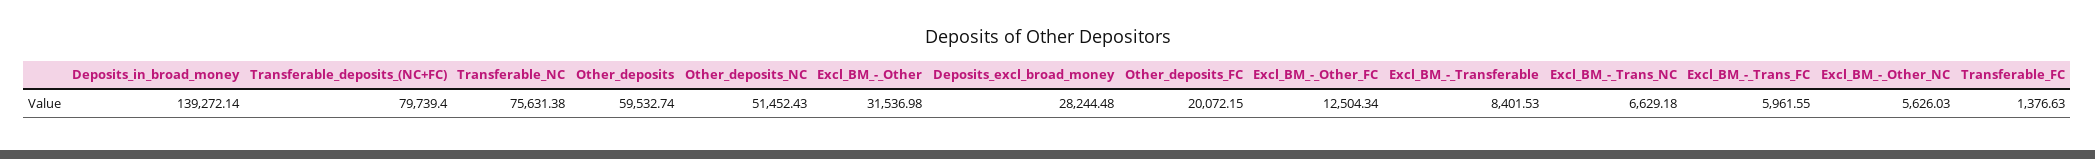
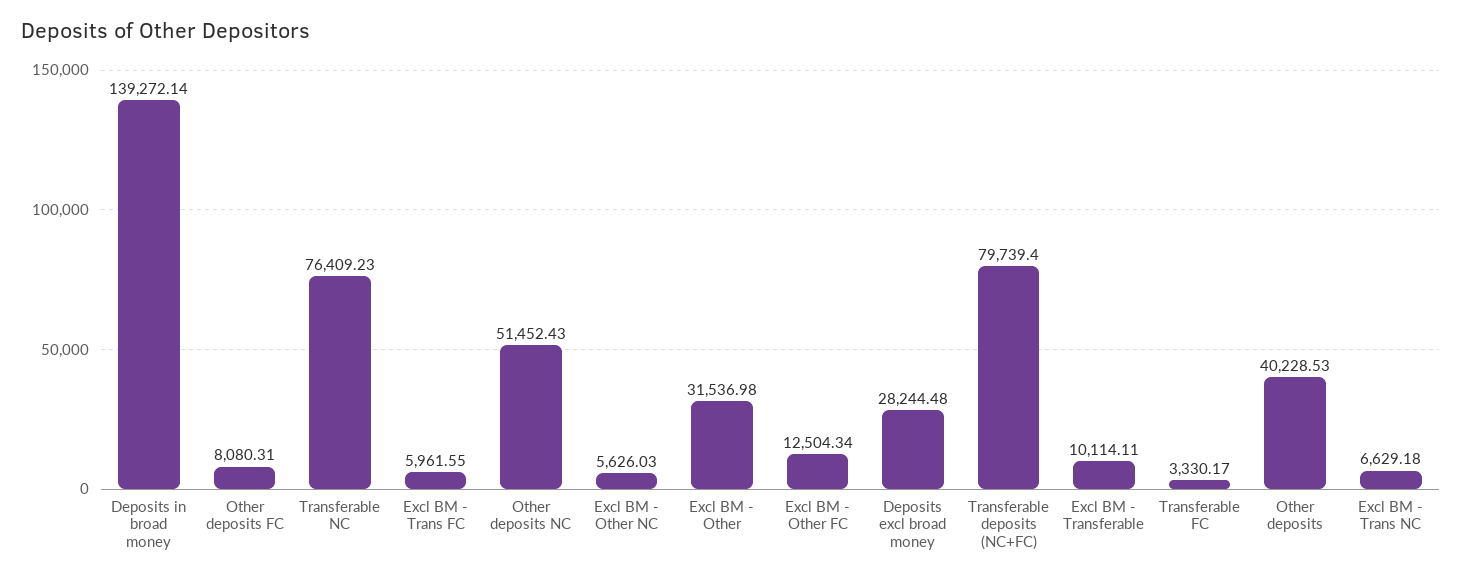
Transferable_NC: 75631.38 -> 76409.23
Other_deposits: 59532.74 -> 40228.53
Other_deposits_FC: 20072.15 -> 8080.31
Excl_BM_-_Transferable: 8401.53 -> 10114.11
Transferable_FC: 1376.63 -> 3330.17

